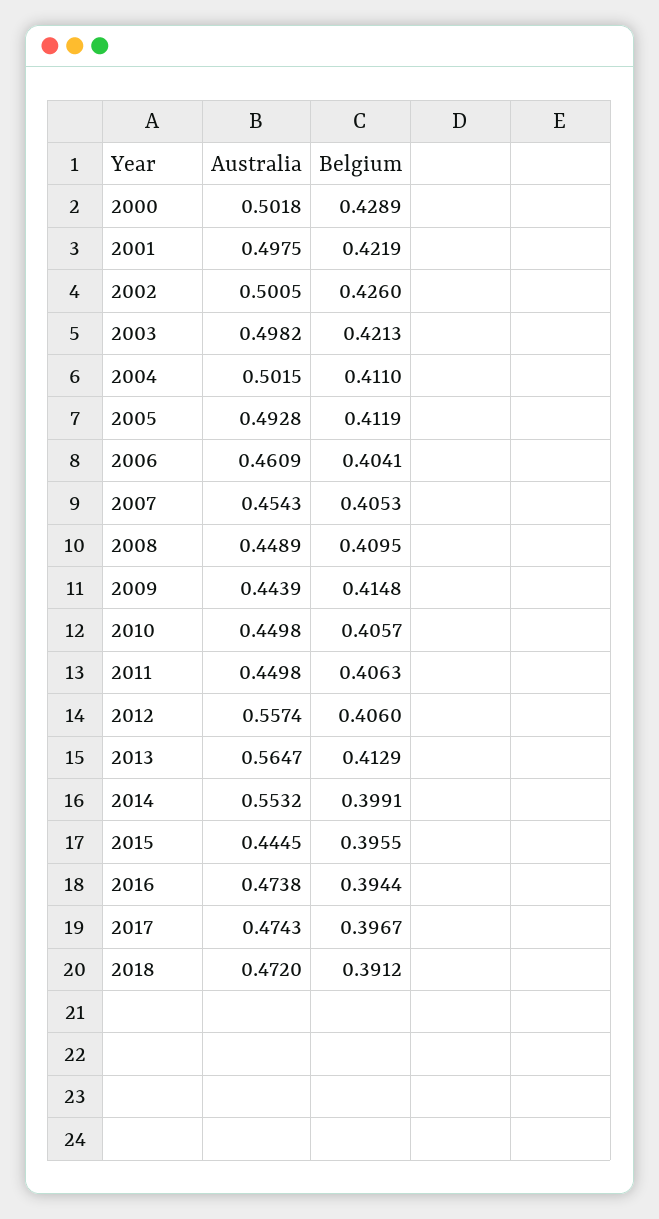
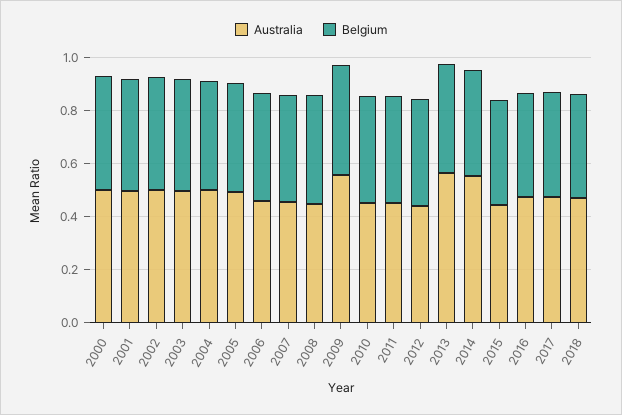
Australia, 2009: 0.4439 -> 0.55
Australia, 2012: 0.5574 -> 0.45

